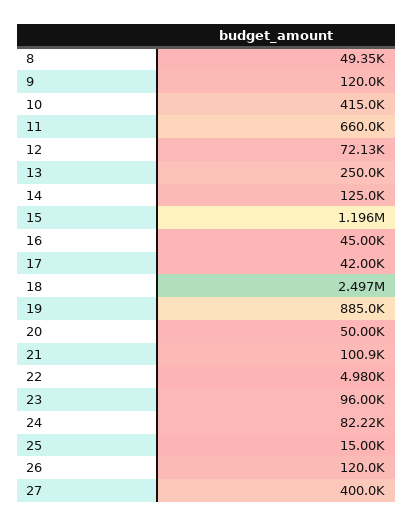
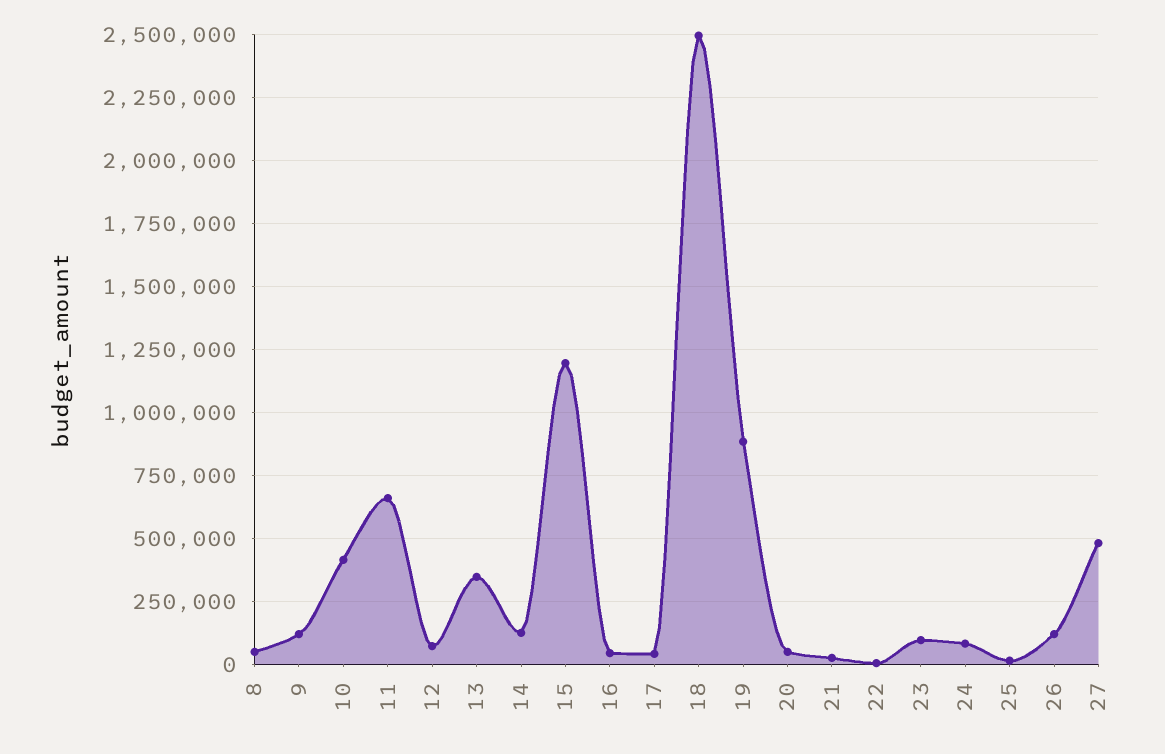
13: 250000 -> 350000
21: 100900 -> 25000
27: 400000 -> 475000

